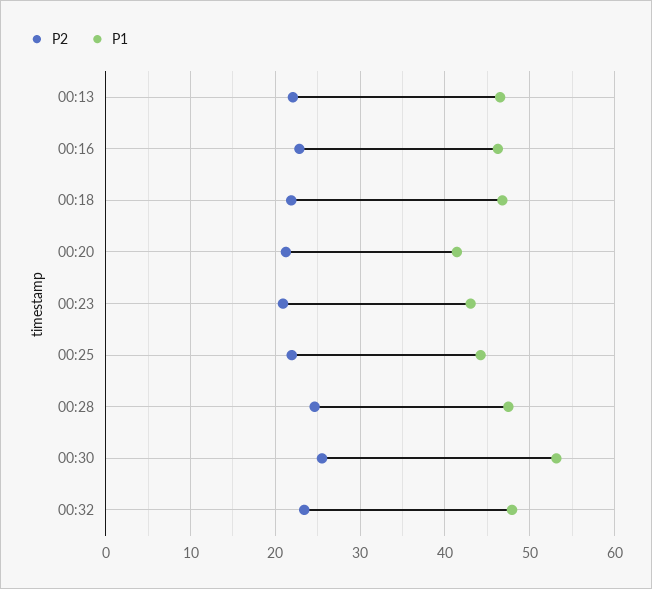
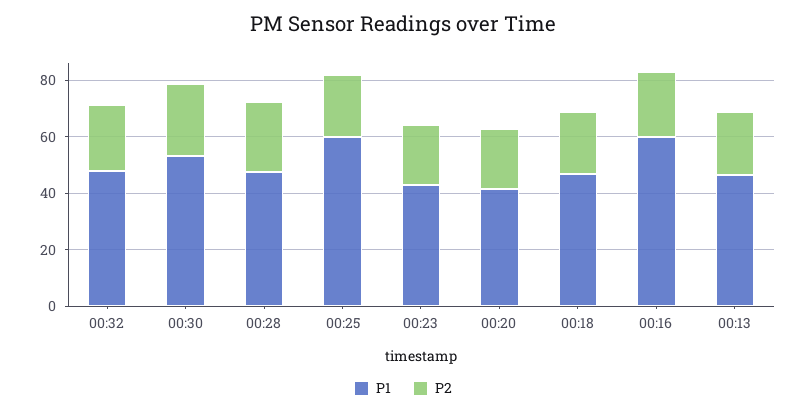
P1, 00:16: 46 -> 60
P1, 00:25: 44 -> 60

